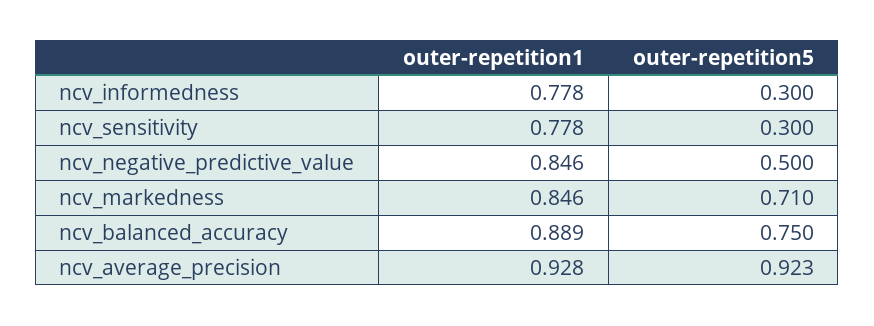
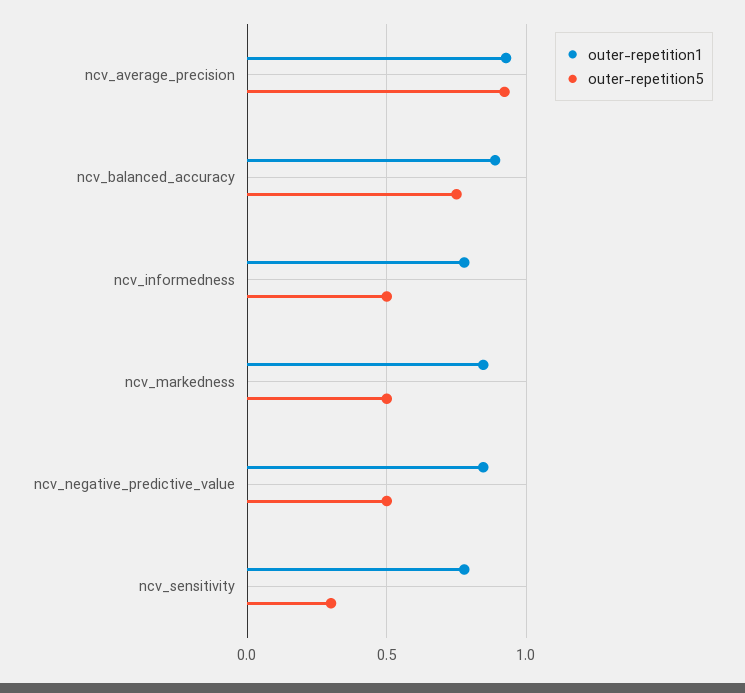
outer-repetition5, ncv_informedness: 0.3 -> 0.5
outer-repetition5, ncv_markedness: 0.71 -> 0.5

